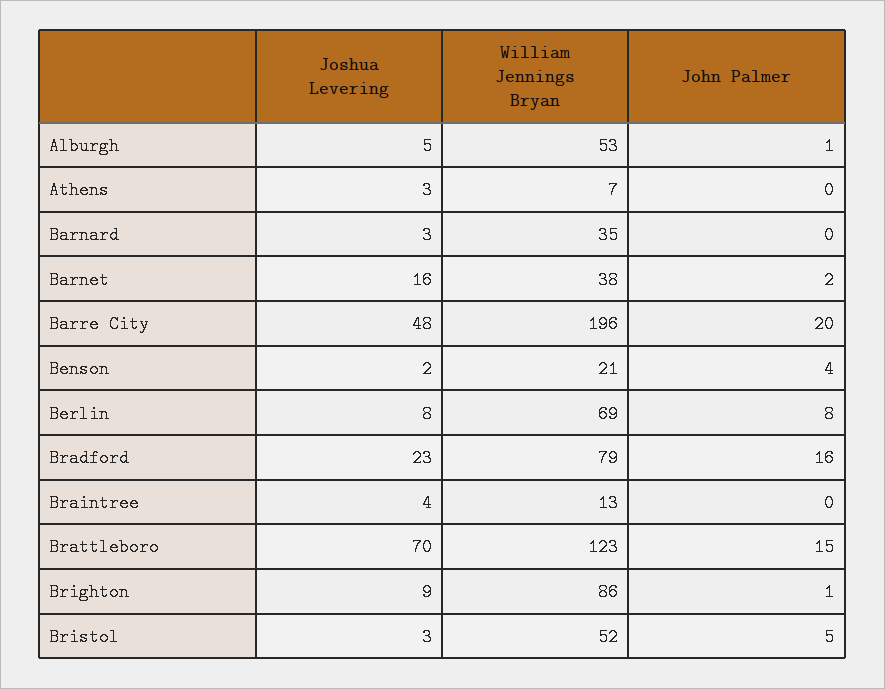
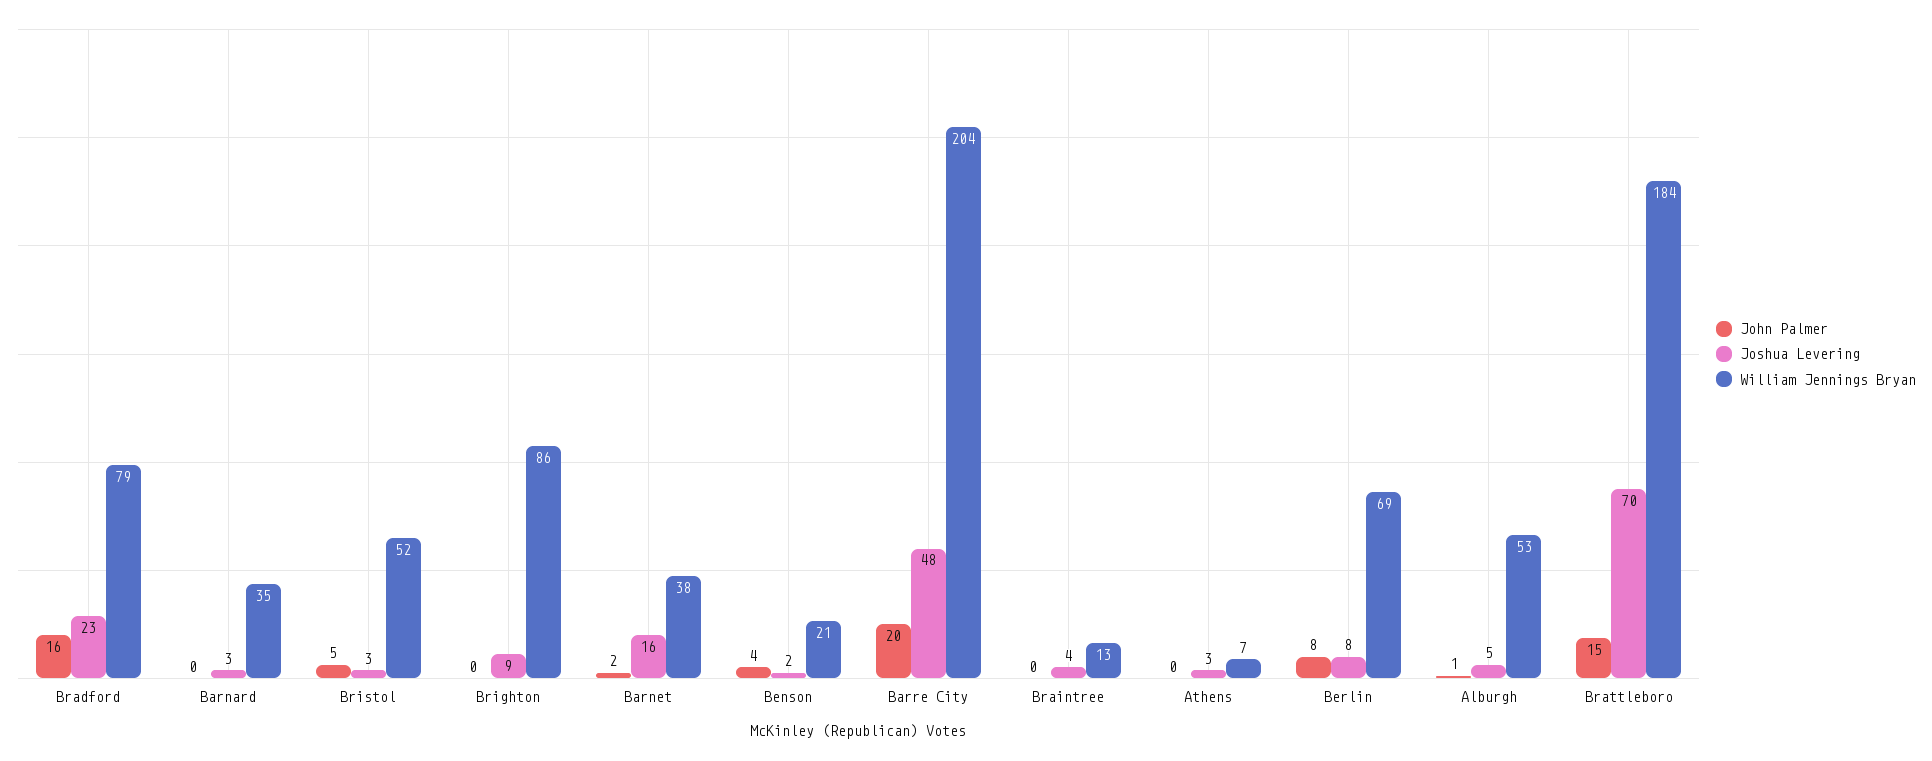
William Jennings Bryan, Barre City: 196 -> 204
William Jennings Bryan, Brattleboro: 123 -> 184
John Palmer, Brighton: 1 -> 0

